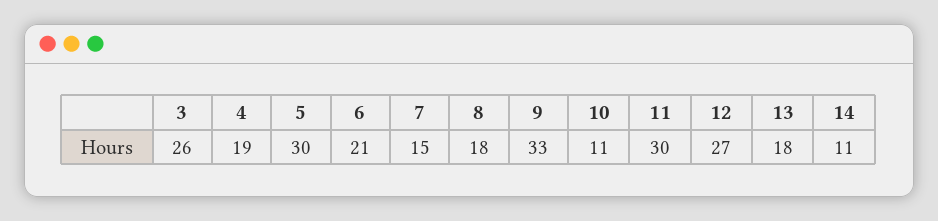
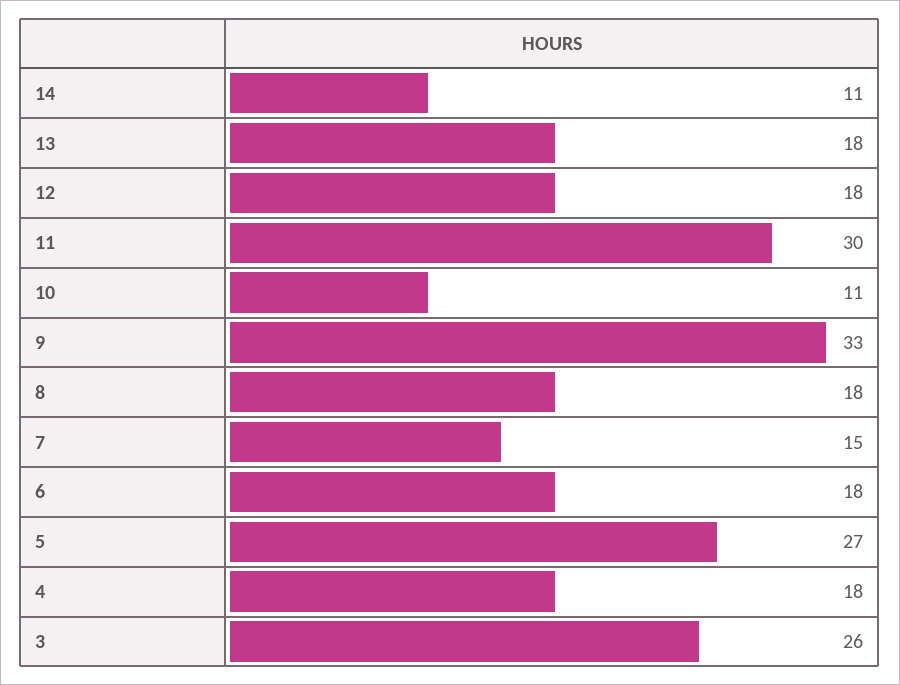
4: 19 -> 18
5: 30 -> 27
6: 21 -> 18
12: 27 -> 18

